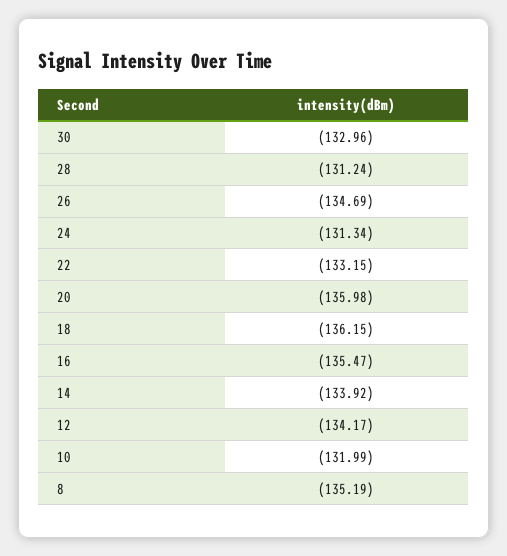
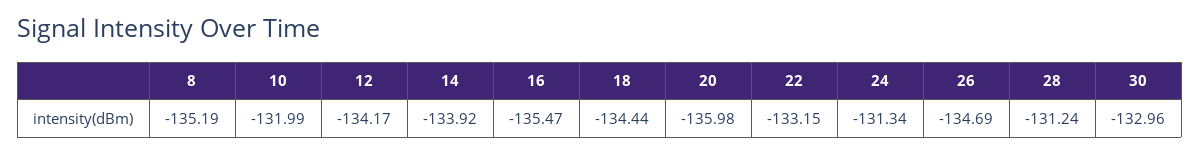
18: -136.15 -> -134.44

